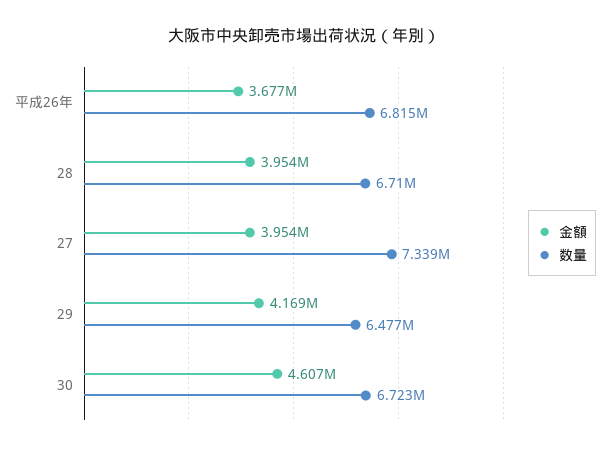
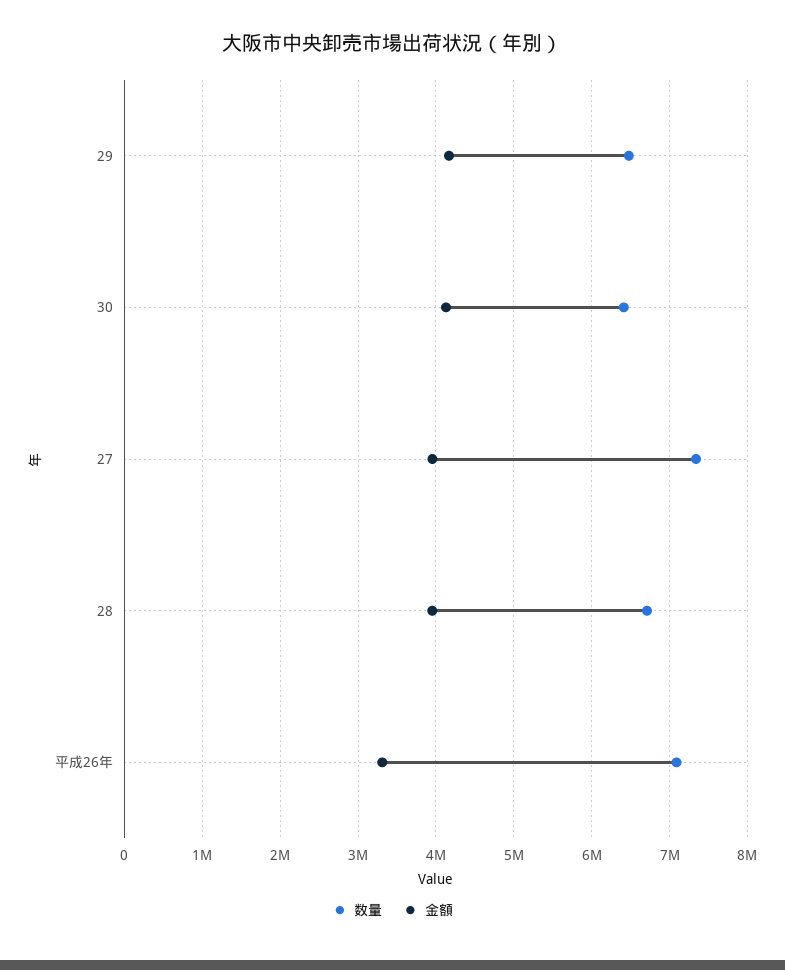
金額, 平成26年: 3677000 -> 3300000
数量, 平成26年: 6815000 -> 7100000
金額, 30: 4607000 -> 4100000
数量, 30: 6723000 -> 6400000

